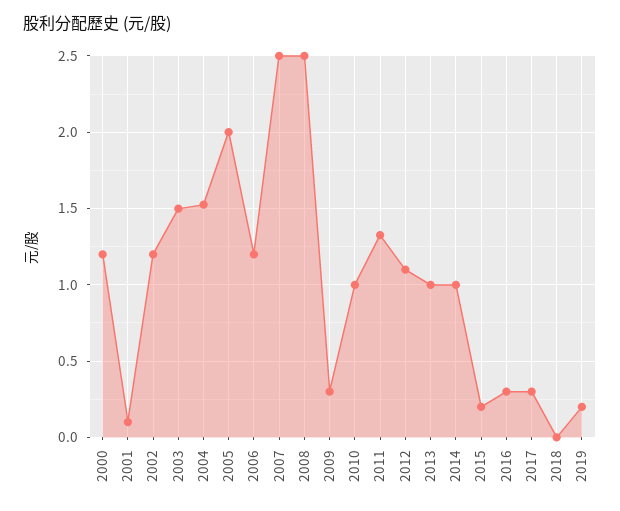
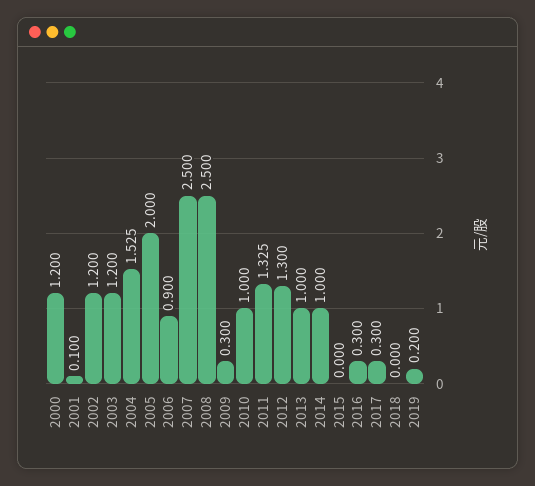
2003: 1.5 -> 1.2
2006: 1.2 -> 0.9
2012: 1.1 -> 1.3
2015: 0.2 -> 0

